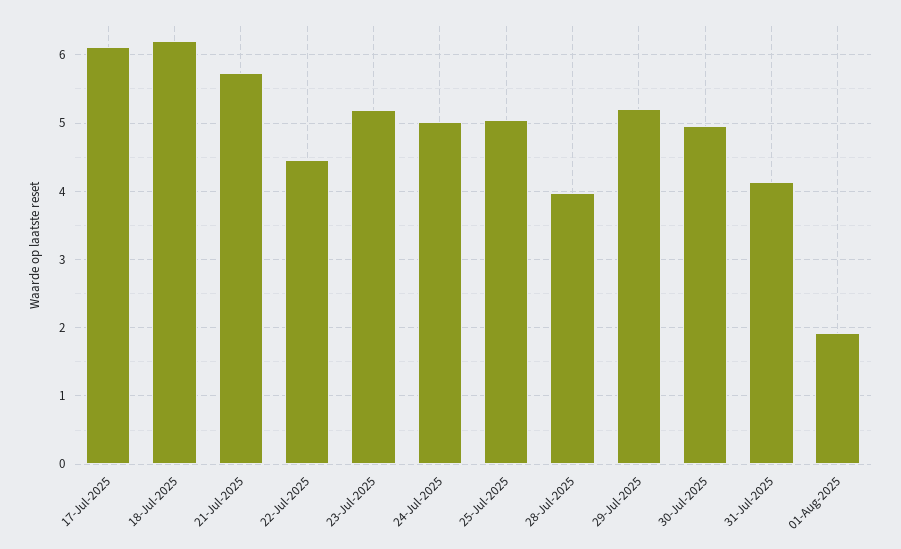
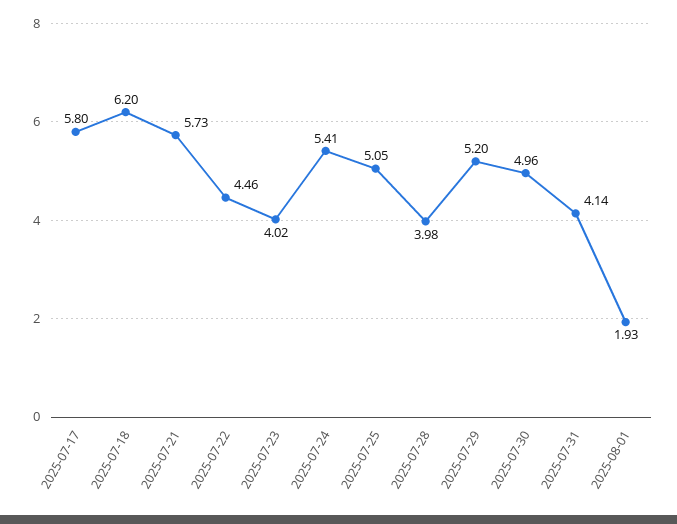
17-Jul-2025: 6.1 -> 5.8
23-Jul-2025: 5.2 -> 4.02
24-Jul-2025: 5 -> 5.41

